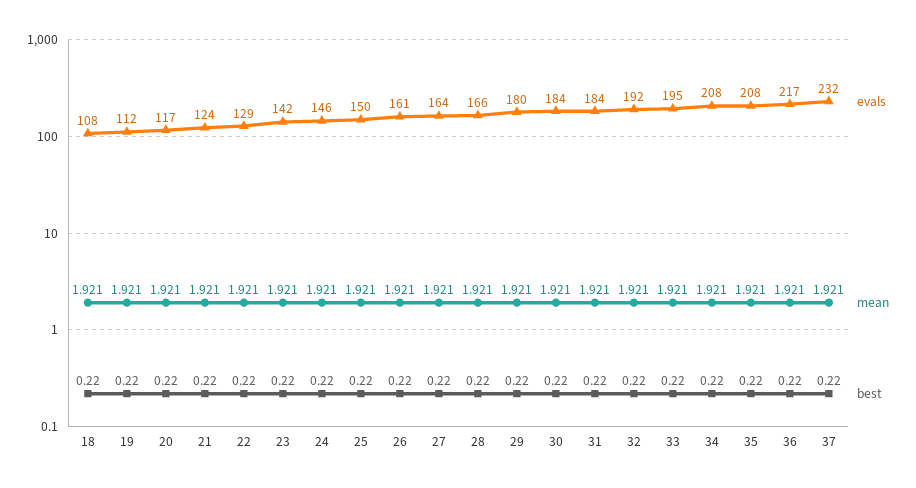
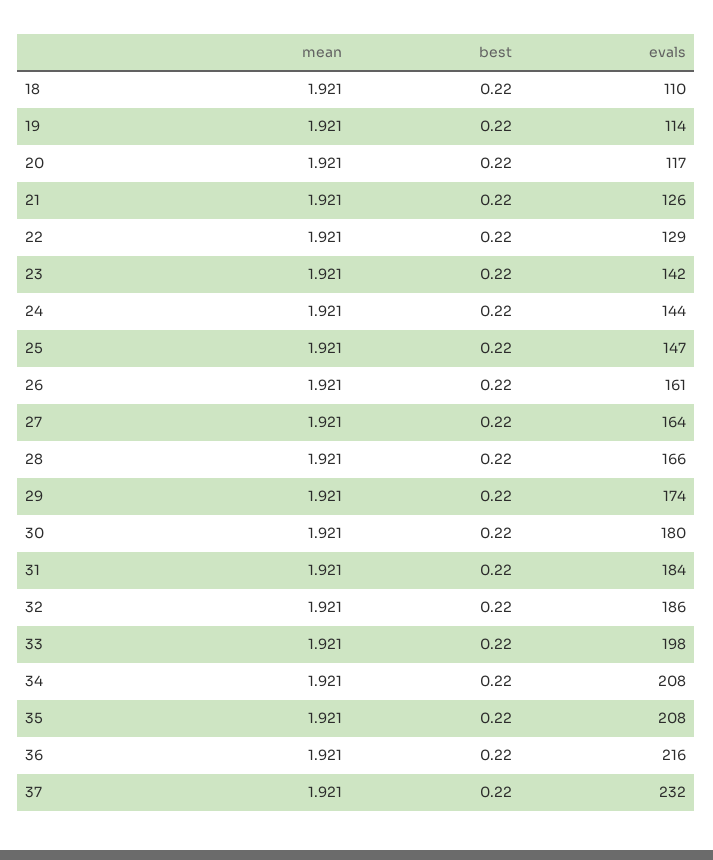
evals, 18: 108 -> 110
evals, 19: 112 -> 114
evals, 21: 124 -> 126
evals, 24: 146 -> 144
evals, 25: 150 -> 147
evals, 29: 180 -> 174
evals, 30: 184 -> 180
evals, 32: 192 -> 186
evals, 33: 195 -> 198
evals, 36: 217 -> 216

